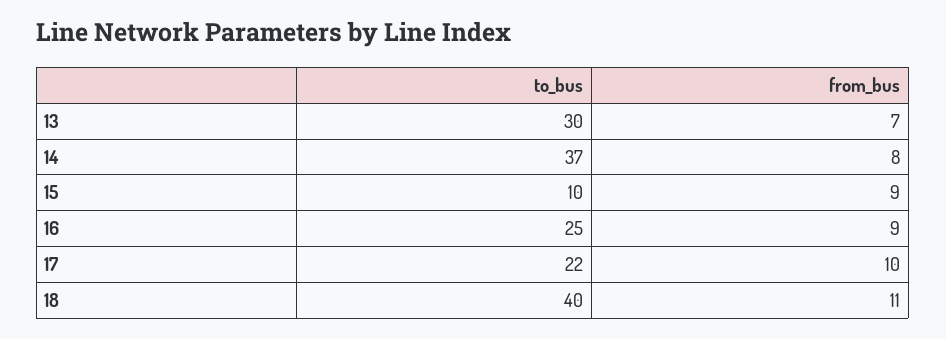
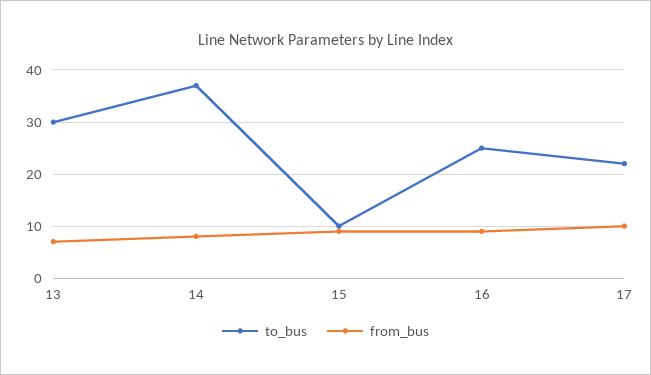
to_bus, 18: 40 -> none
from_bus, 18: 11 -> none

